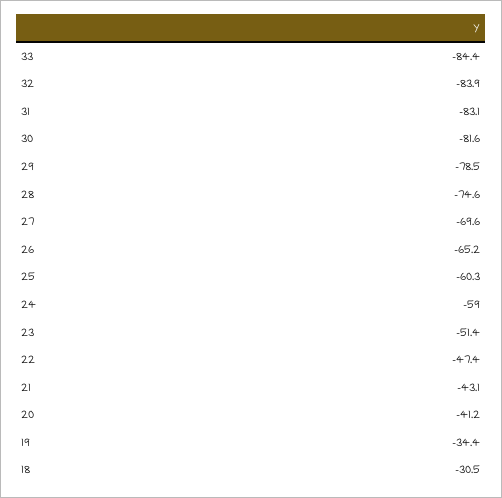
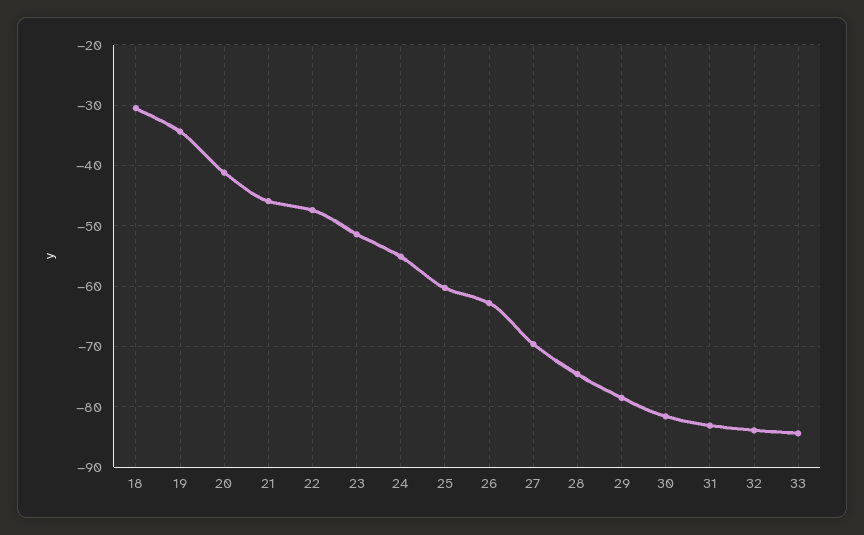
26: -65.2 -> -63
24: -59 -> -55
21: -43.1 -> -46

